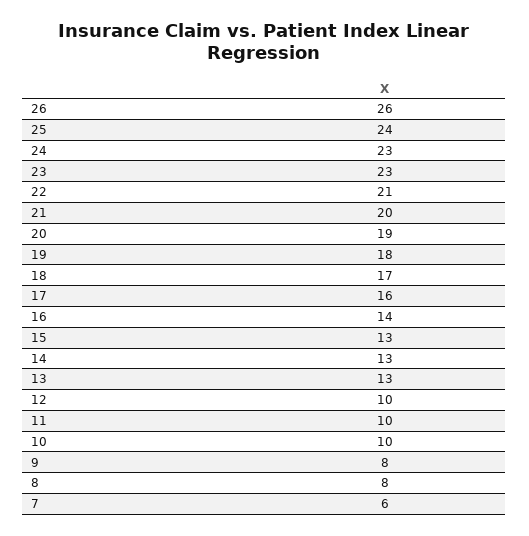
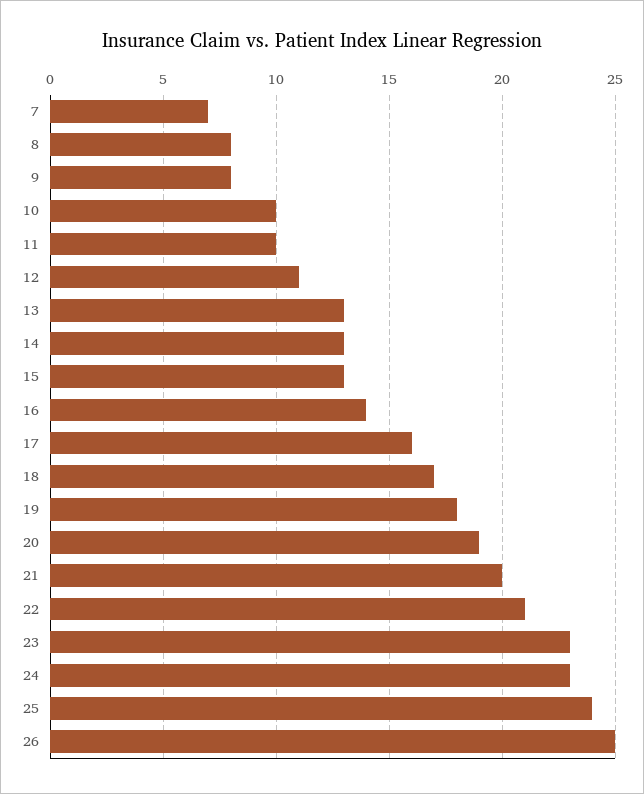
26: 26 -> 25
12: 10 -> 11
7: 6 -> 7

